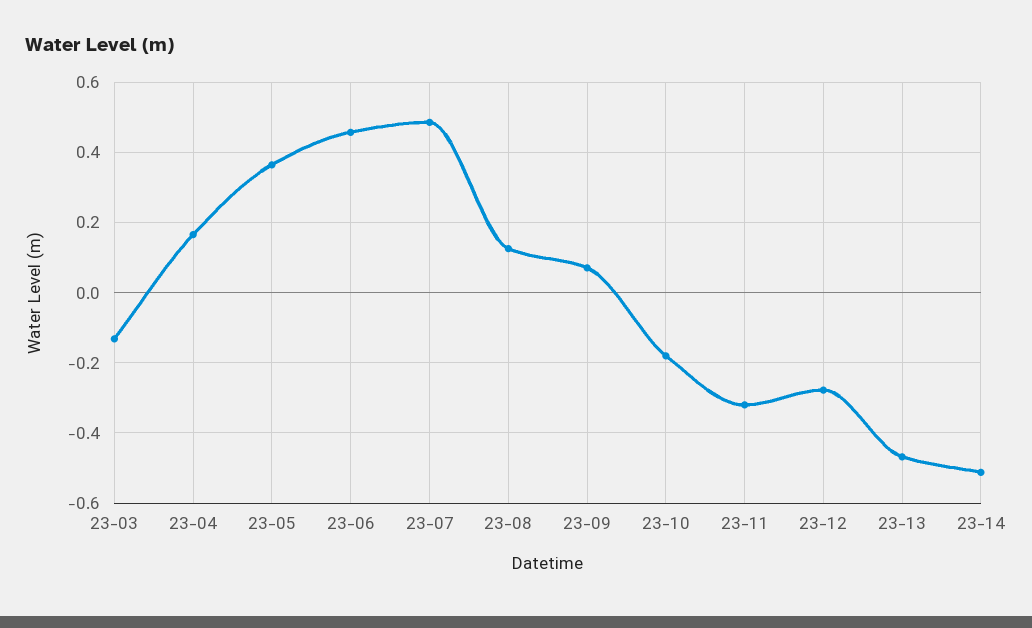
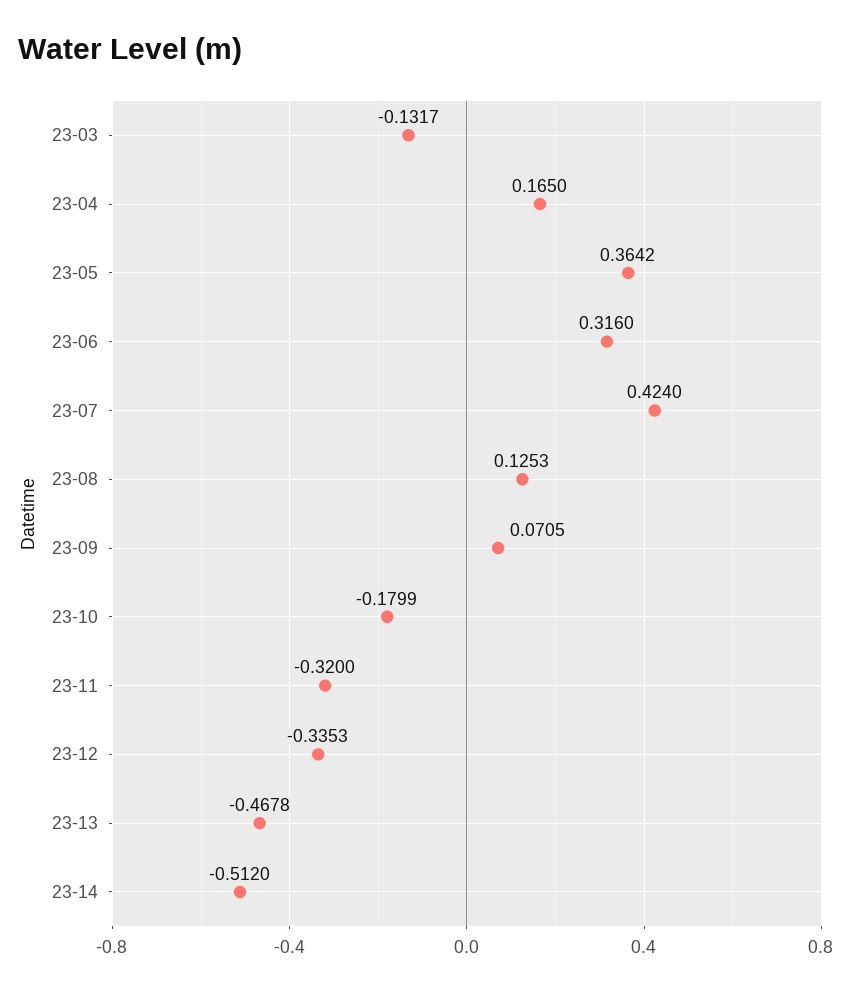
23-06: 0.46 -> 0.316
23-07: 0.48 -> 0.424
23-12: -0.28 -> -0.3353

